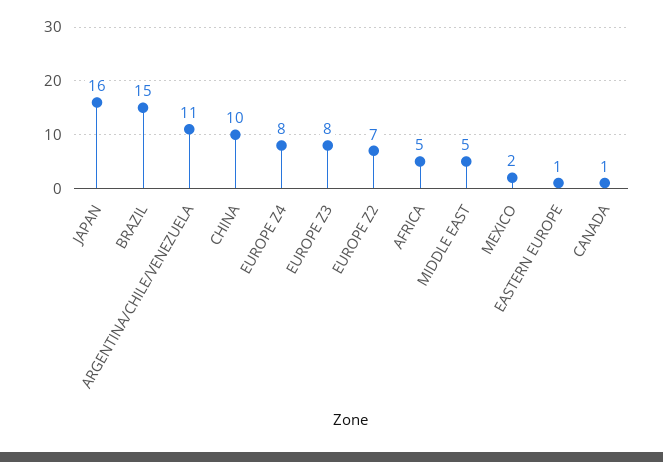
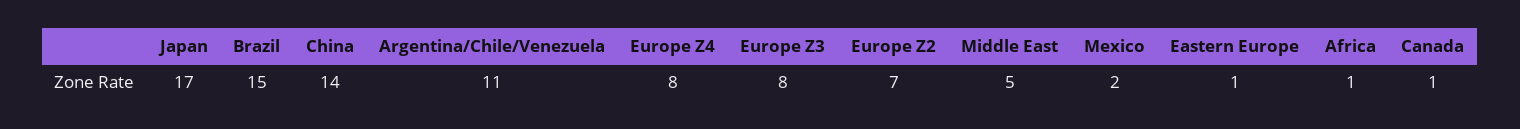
JAPAN: 16 -> 17
CHINA: 10 -> 14
AFRICA: 5 -> 1

